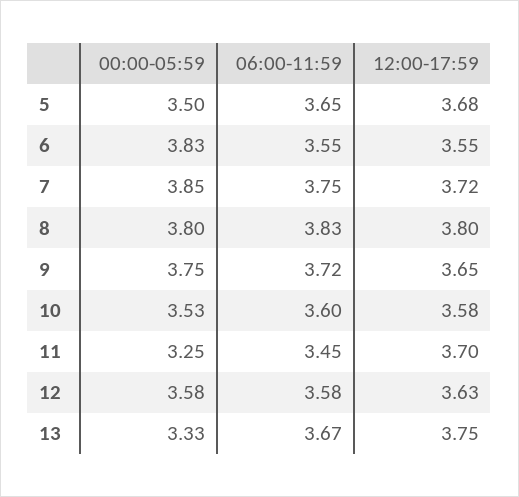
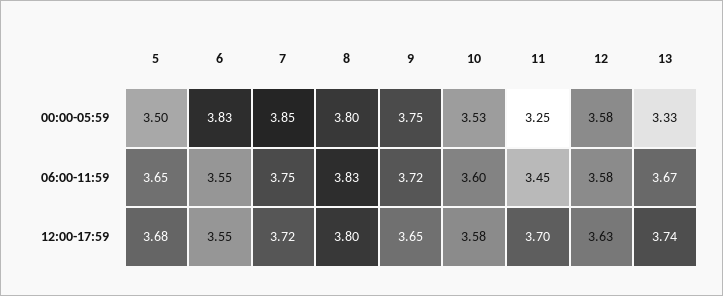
12:00-17:59, 13: 3.75 -> 3.74

